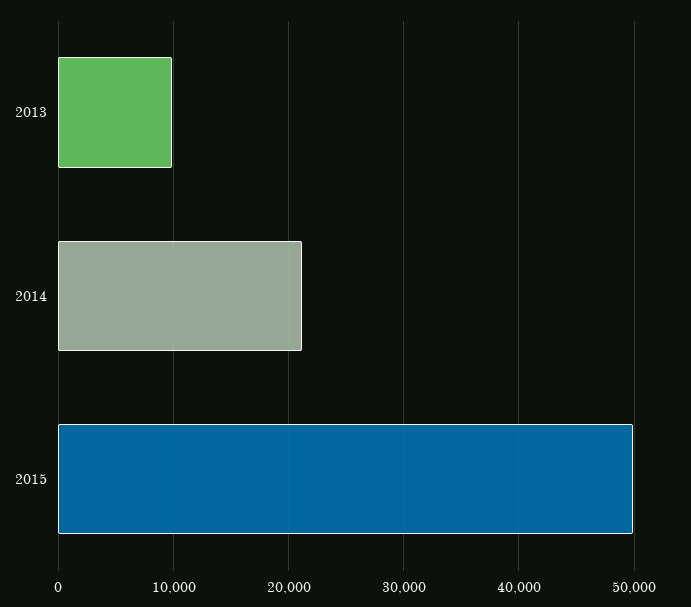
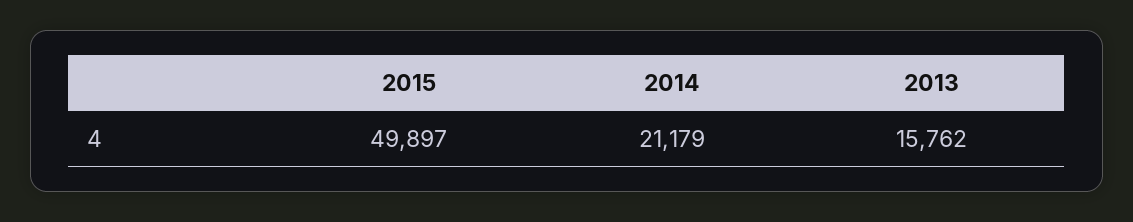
2013: 10000 -> 15762

